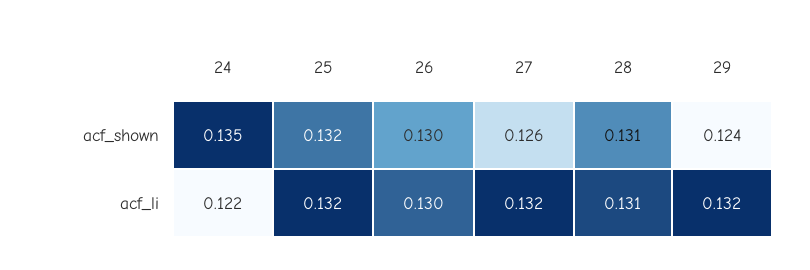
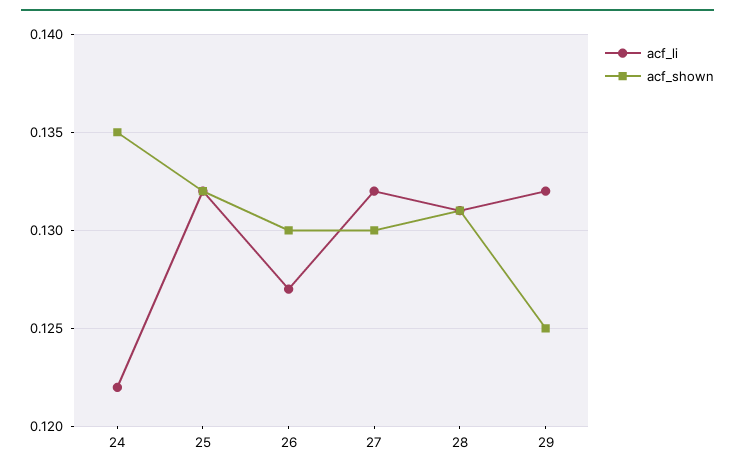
acf_shown, 27: 0.126 -> 0.13
acf_shown, 29: 0.124 -> 0.125
acf_li, 26: 0.13 -> 0.127

